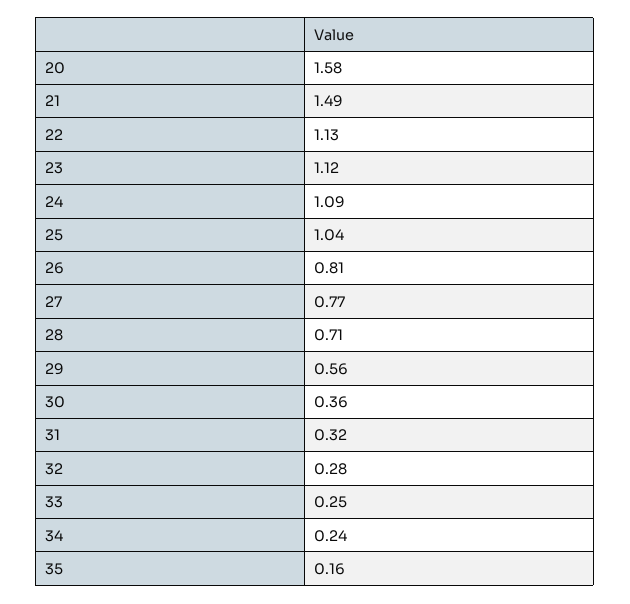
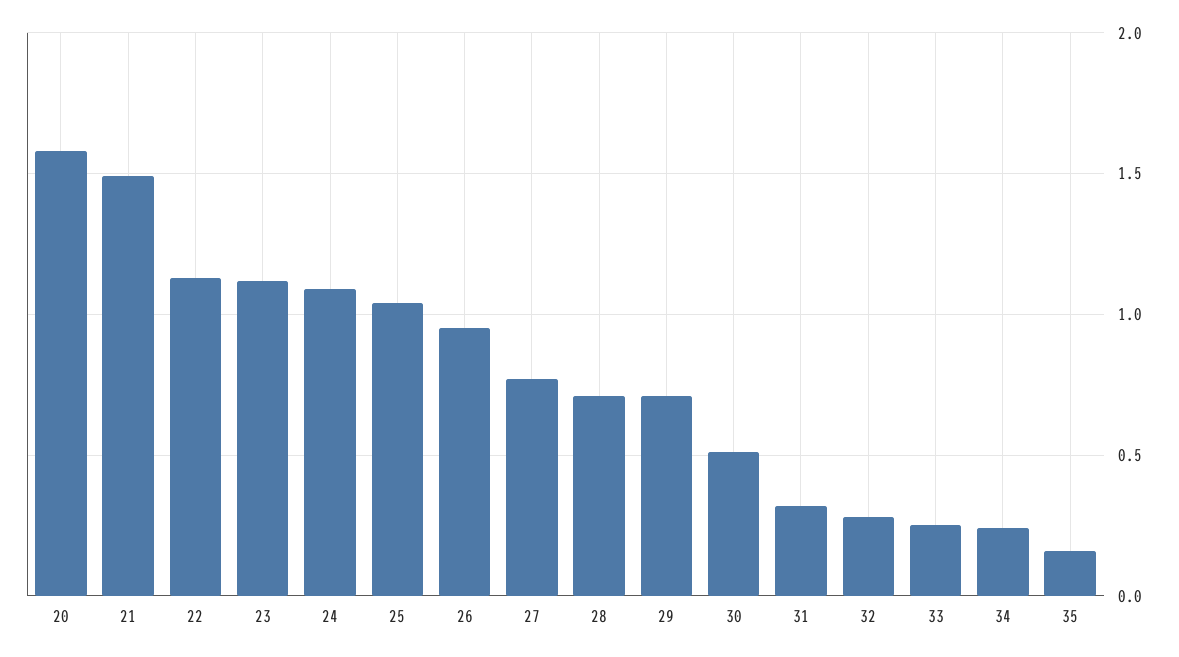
26: 0.81 -> 0.95
29: 0.56 -> 0.7
30: 0.36 -> 0.5

